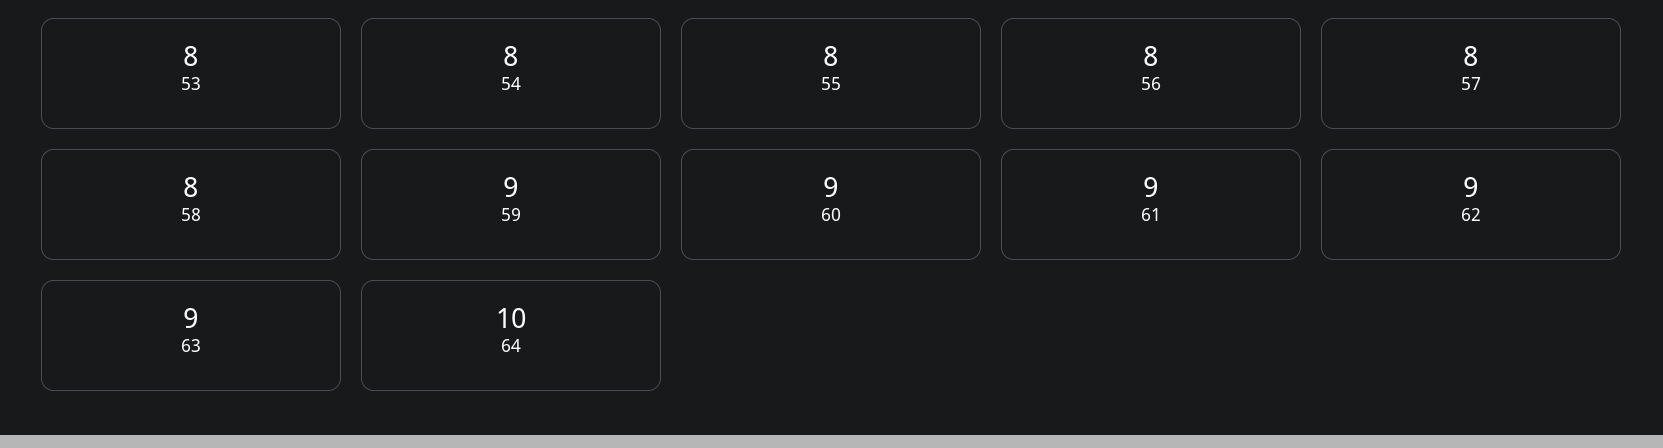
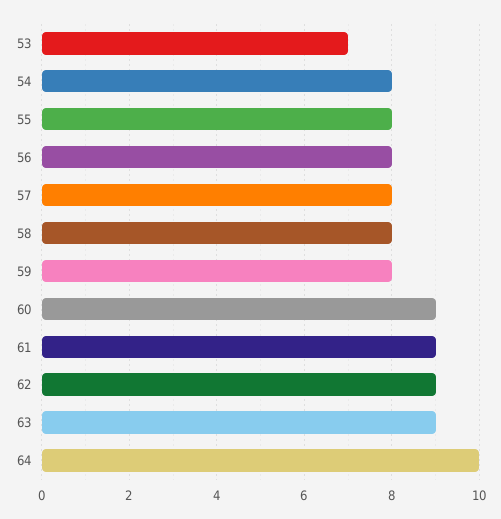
53: 8 -> 7
59: 9 -> 8

